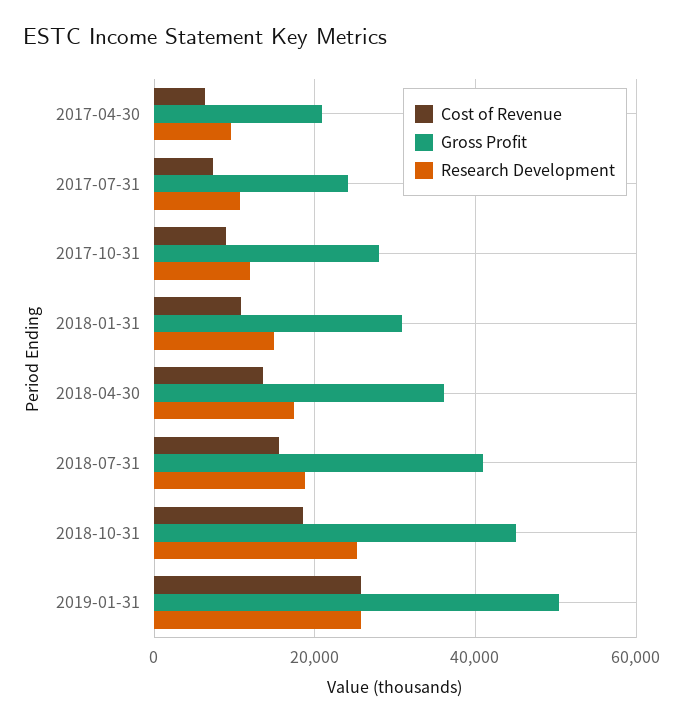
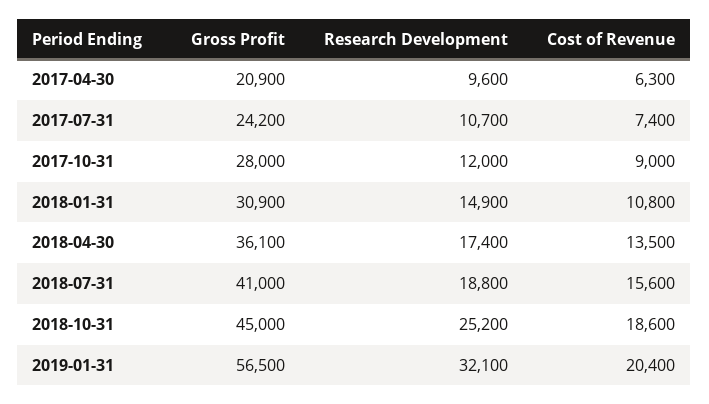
Cost of Revenue, 2019-01-31: 26000 -> 20400
Gross Profit, 2019-01-31: 50000 -> 56500
Research Development, 2019-01-31: 26000 -> 32100

